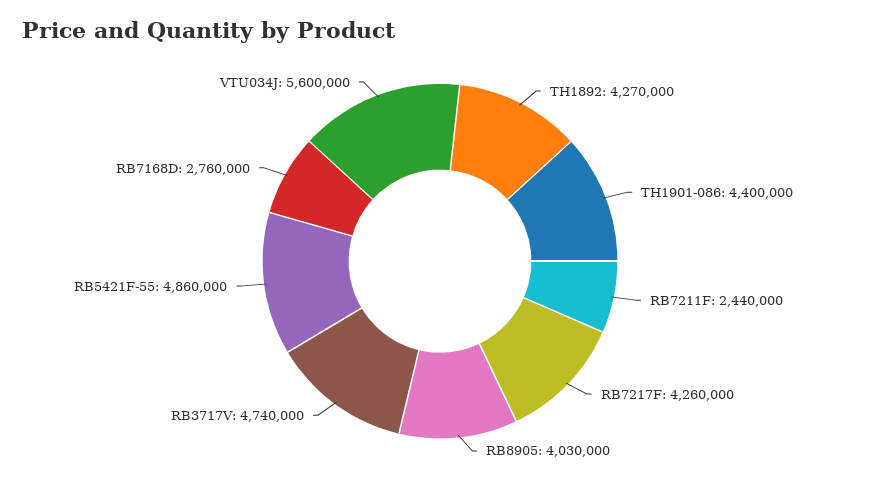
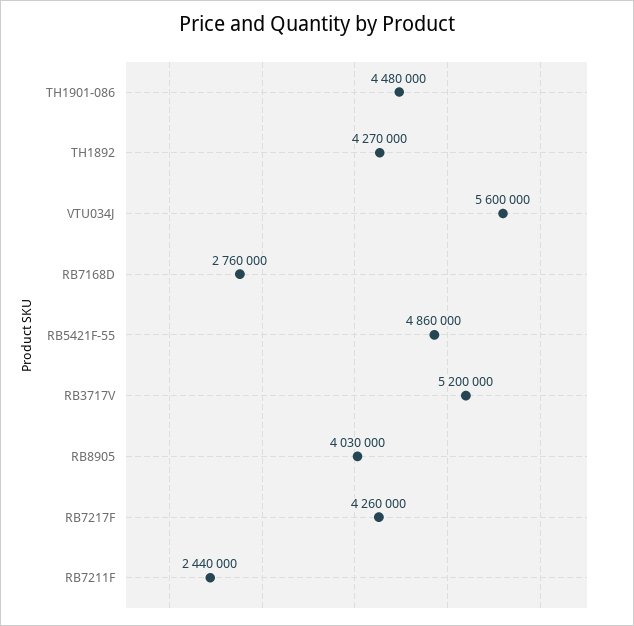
TH1901-086: 4400000 -> 4480000
RB3717V: 4740000 -> 5200000

